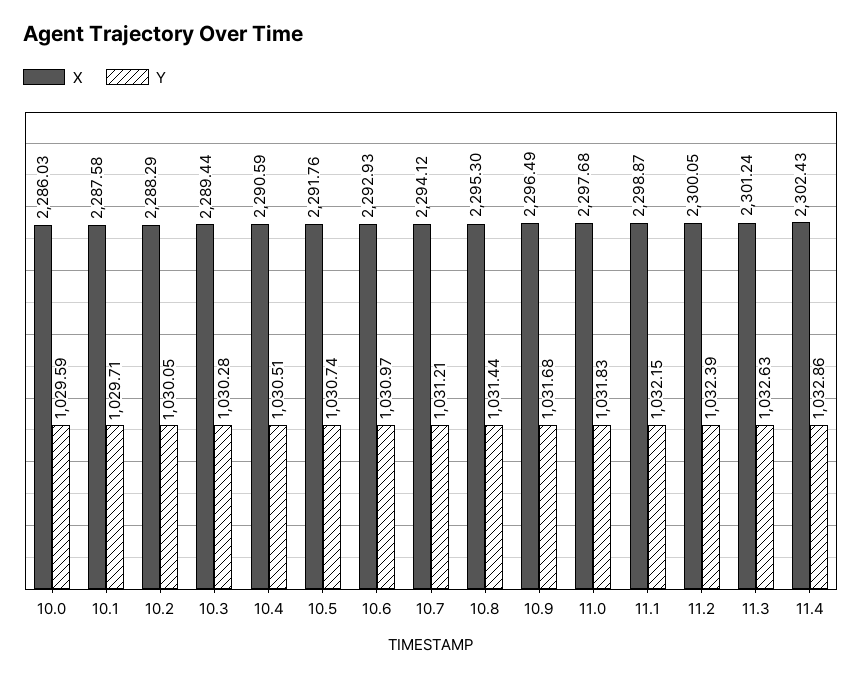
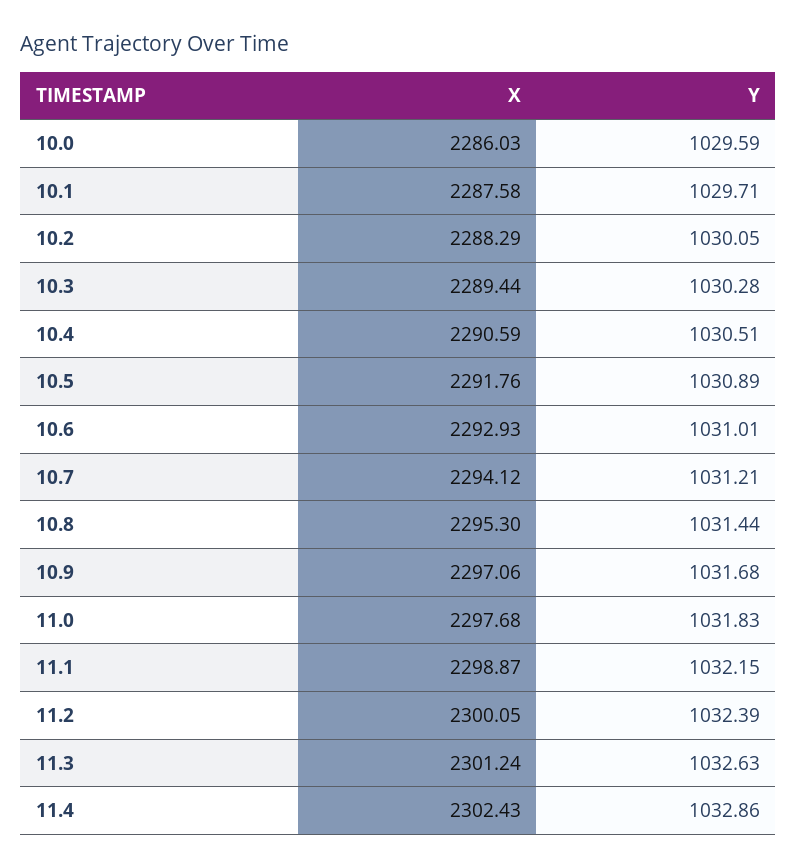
Y, 10.5: 1030.74 -> 1030.89
Y, 10.6: 1030.97 -> 1031.01
X, 10.9: 2296.49 -> 2297.06

